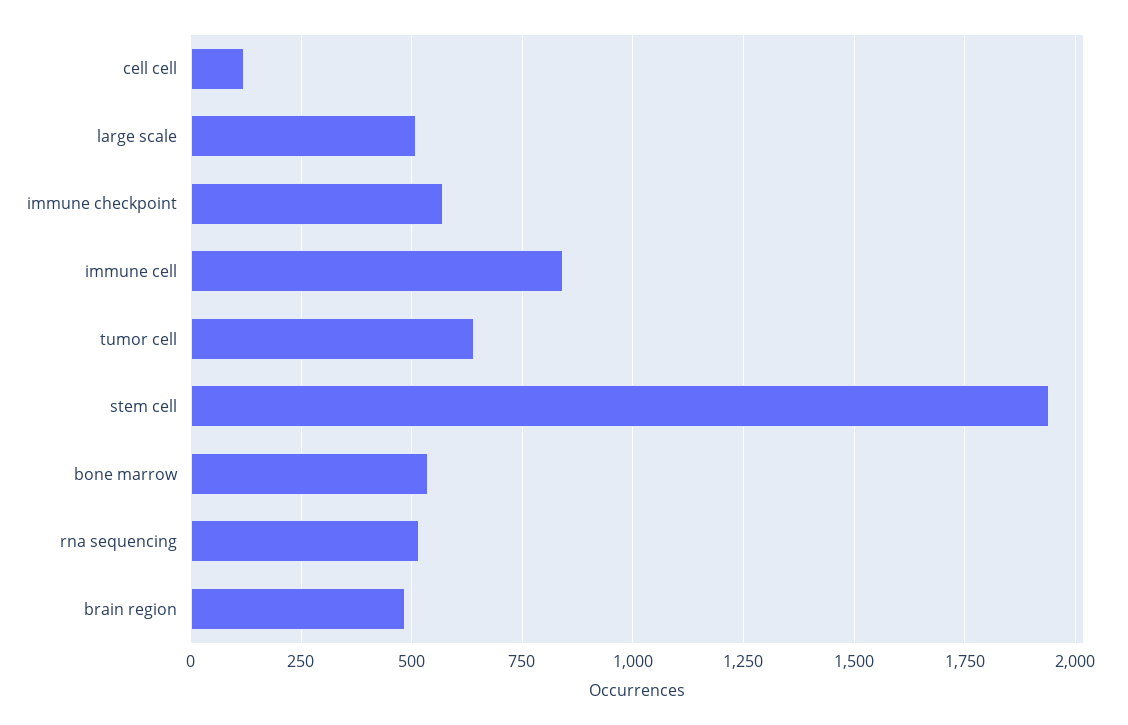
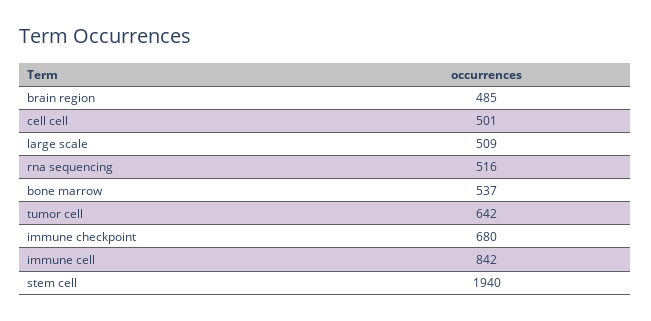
cell cell: 125 -> 501
immune checkpoint: 575 -> 680

